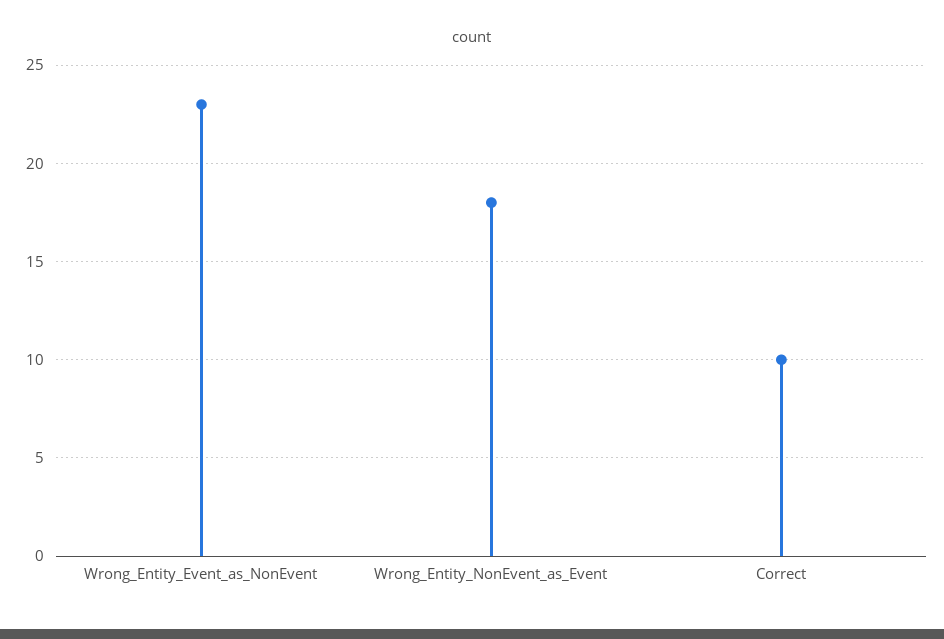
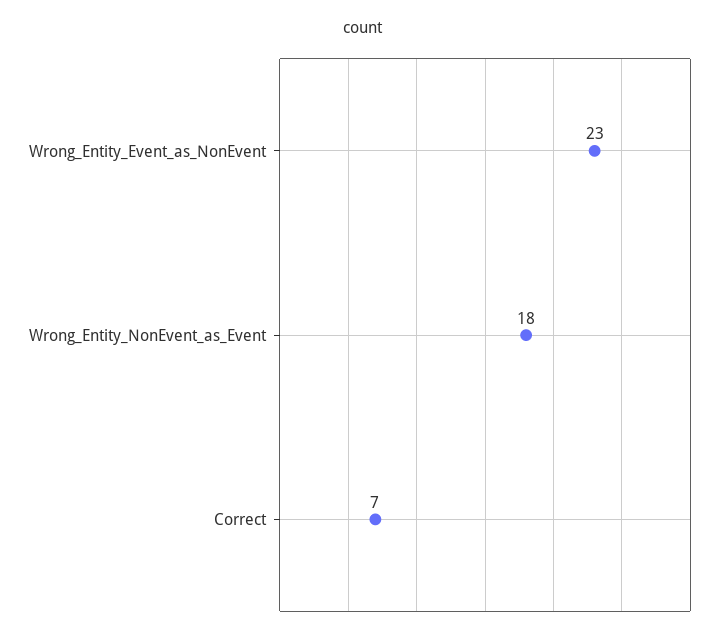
Correct: 10 -> 7

